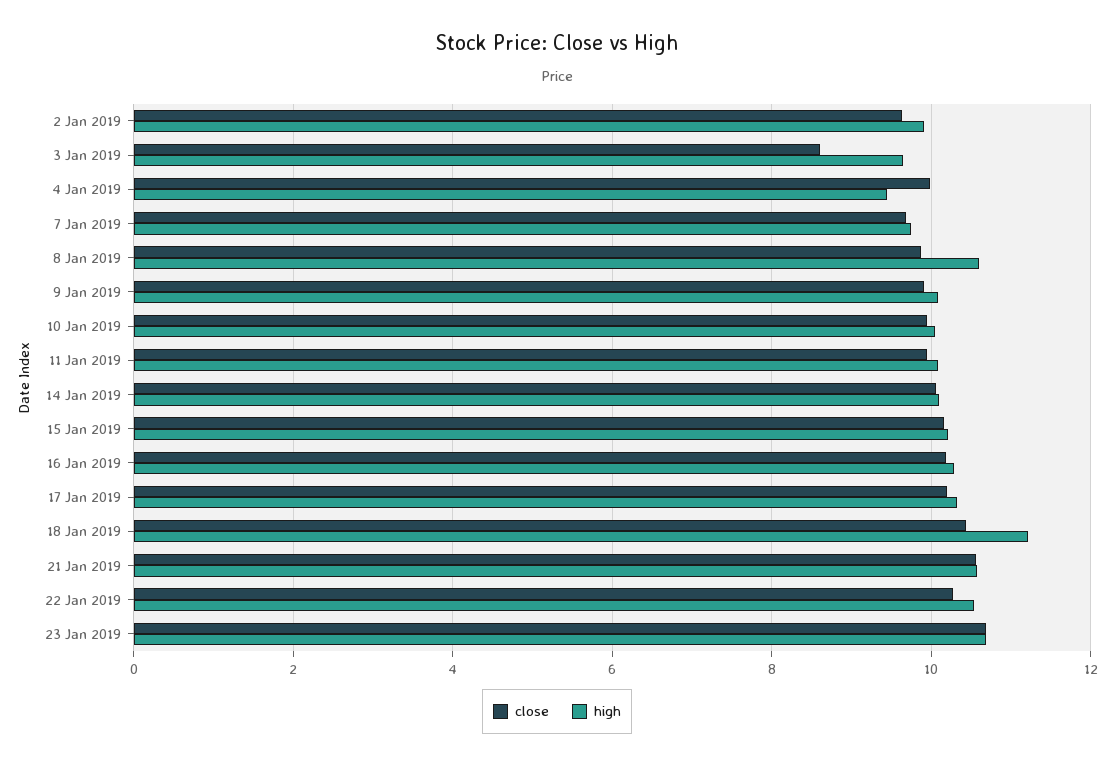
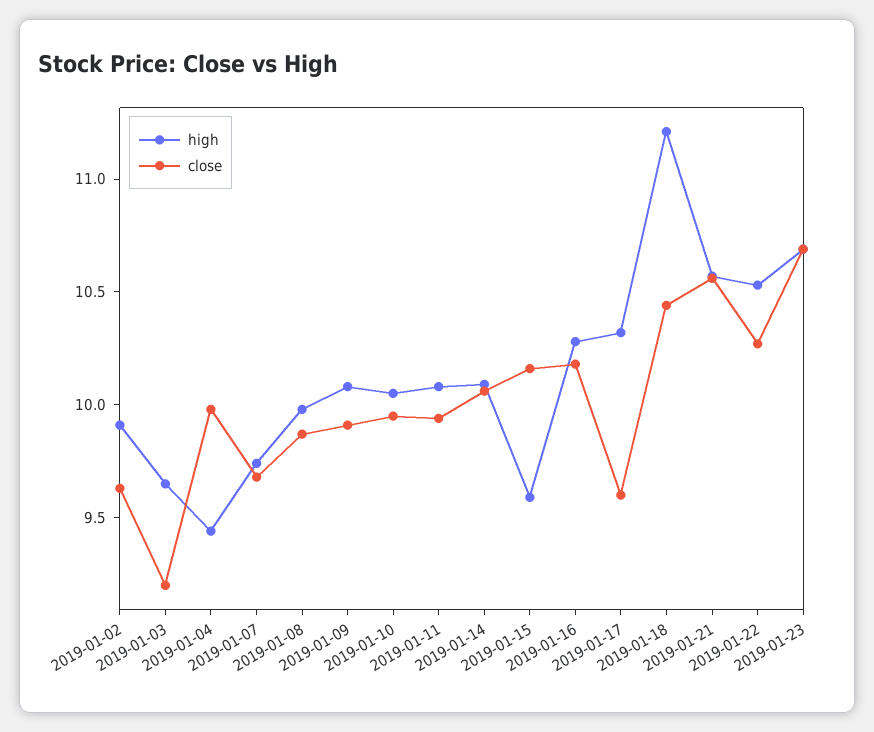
close, 3 Jan 2019: 8.6 -> 9.2
high, 8 Jan 2019: 10.6 -> 10
high, 15 Jan 2019: 10.2 -> 9.6
close, 17 Jan 2019: 10.2 -> 9.6

